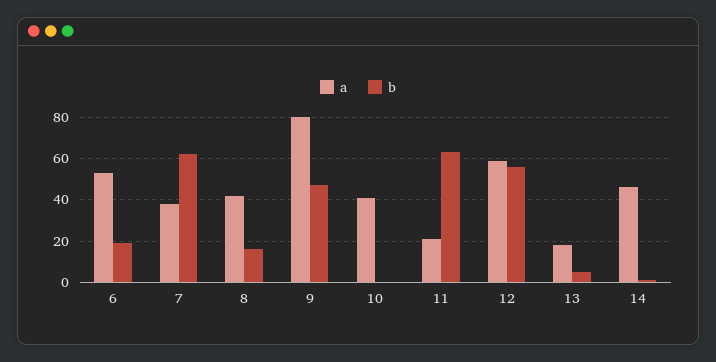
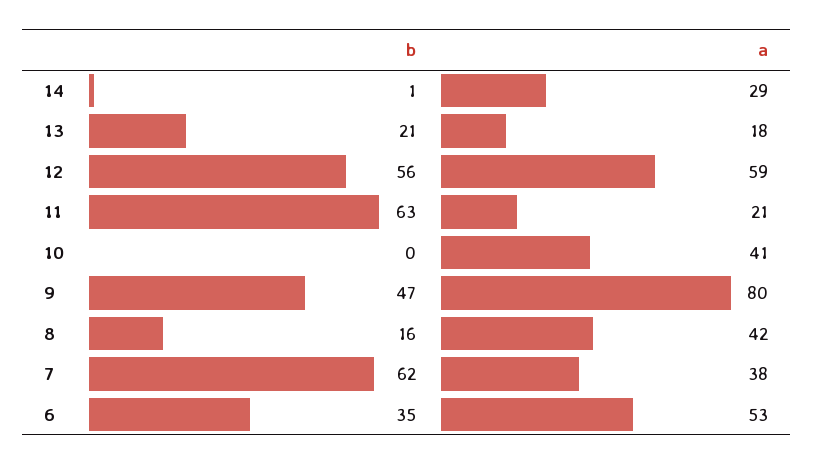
b, 6: 20 -> 35
b, 13: 5 -> 21
a, 14: 45 -> 29

